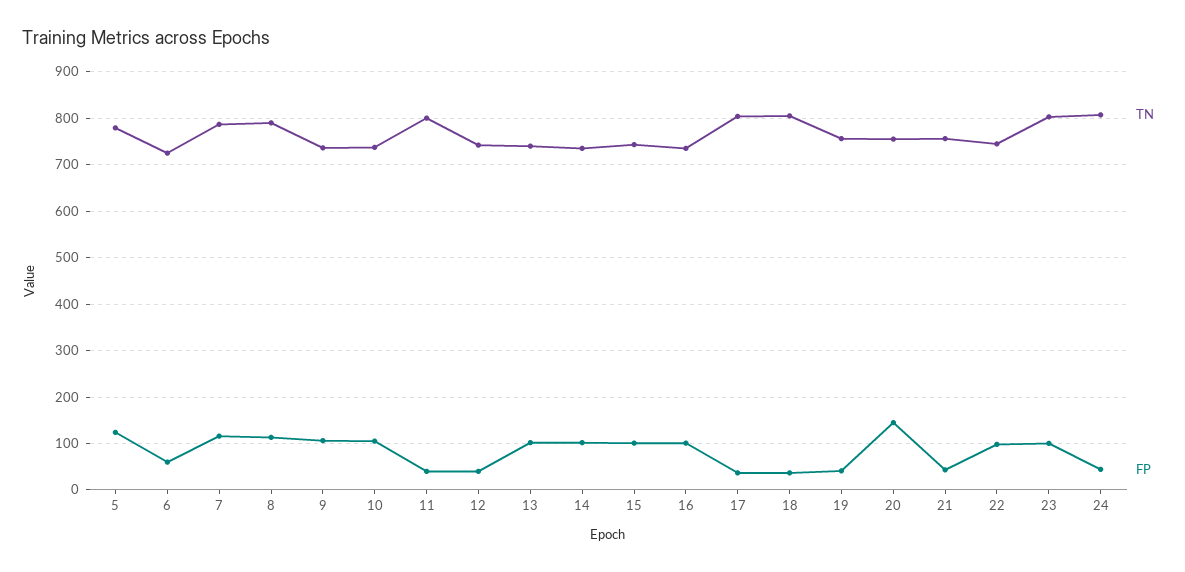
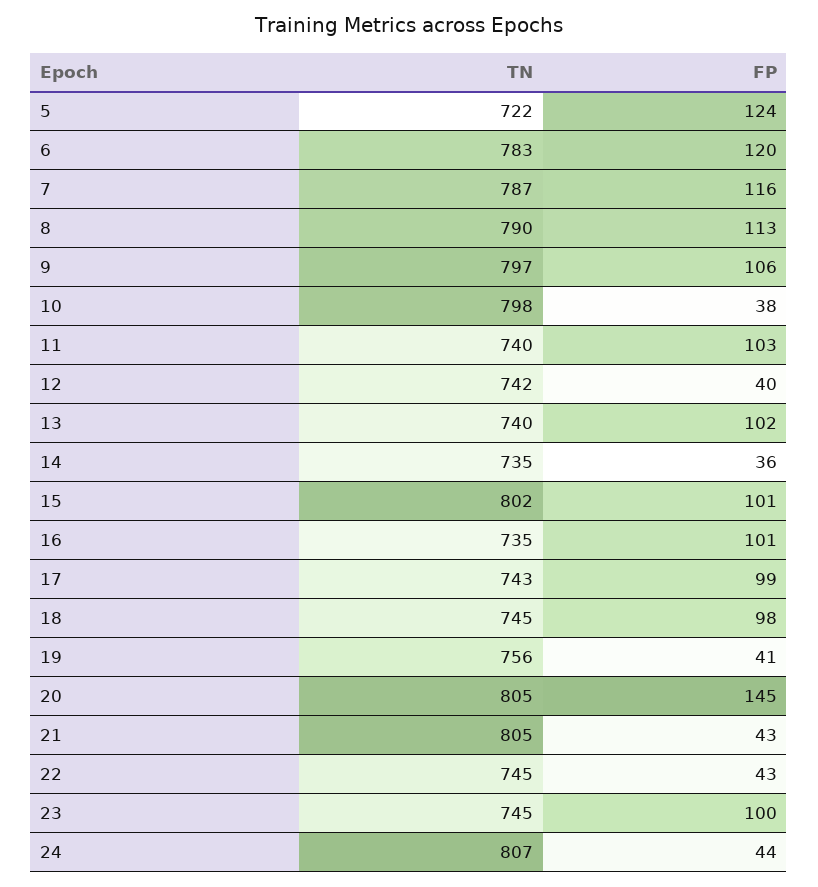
TN, 5: 780 -> 722
TN, 6: 720 -> 783
FP, 6: 60 -> 120
TN, 9: 740 -> 797
TN, 10: 740 -> 798
FP, 10: 100 -> 38
TN, 11: 800 -> 740
FP, 11: 40 -> 103
FP, 14: 100 -> 36
TN, 15: 740 -> 802
TN, 17: 800 -> 743
FP, 17: 40 -> 99
TN, 18: 800 -> 745
FP, 18: 40 -> 98
TN, 20: 760 -> 805
TN, 21: 760 -> 805
FP, 22: 100 -> 43
TN, 23: 800 -> 745

